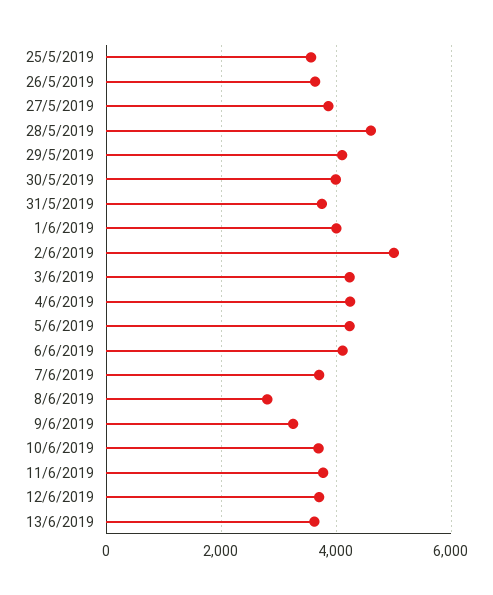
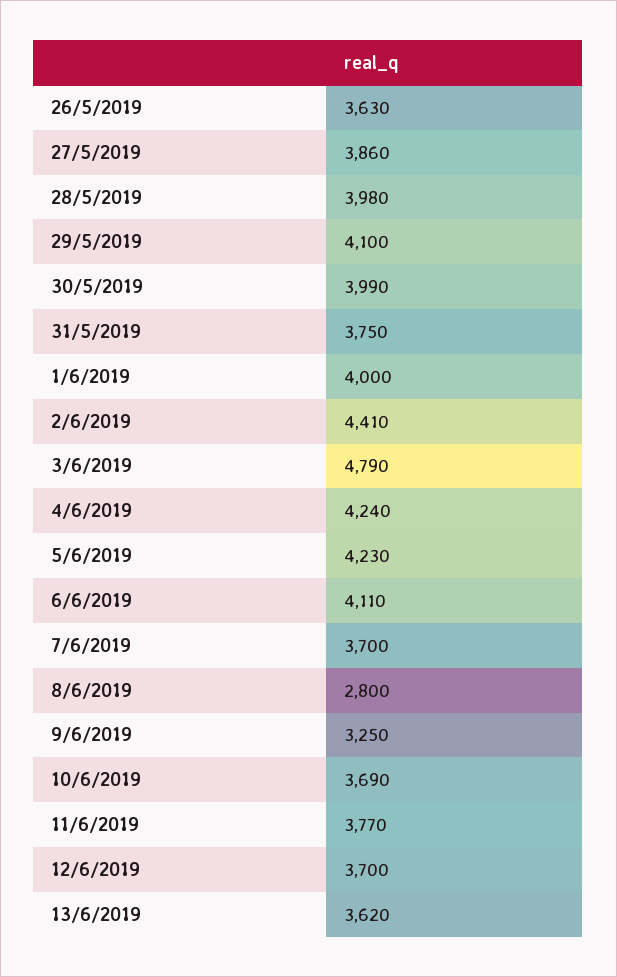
25/5/2019: 3600 -> none
28/5/2019: 4600 -> 3980
2/6/2019: 5000 -> 4410
3/6/2019: 4200 -> 4790

